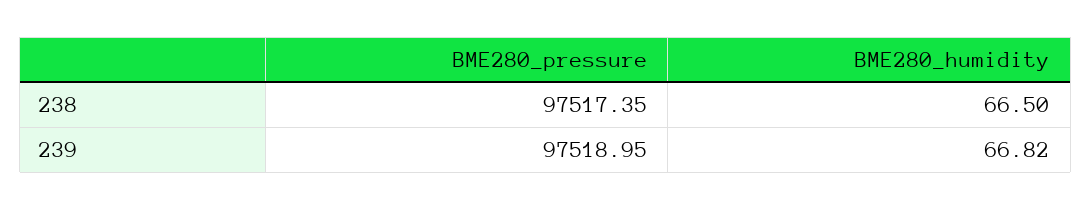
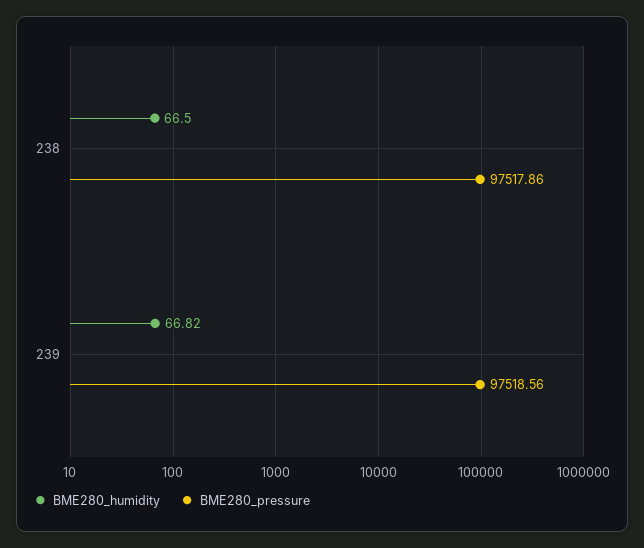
BME280_pressure, 238: 97517.35 -> 97517.86
BME280_pressure, 239: 97518.95 -> 97518.56

